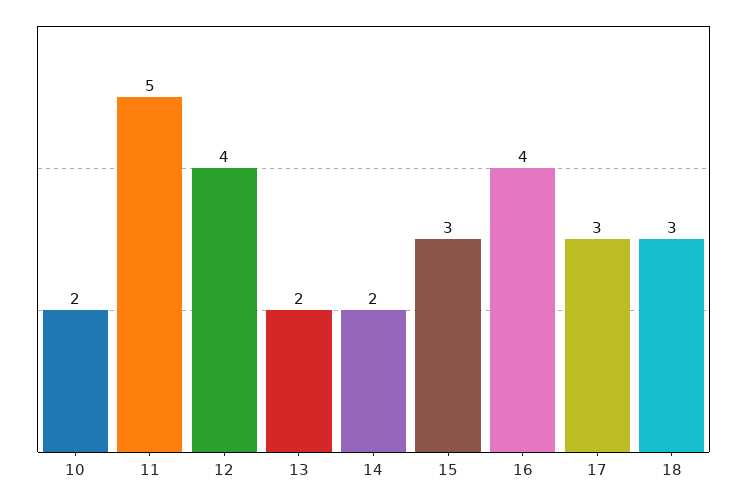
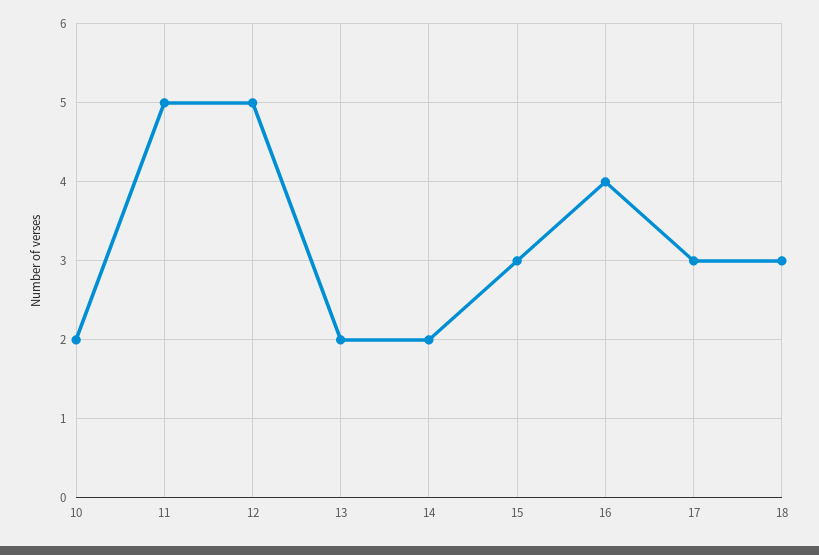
12: 4 -> 5

